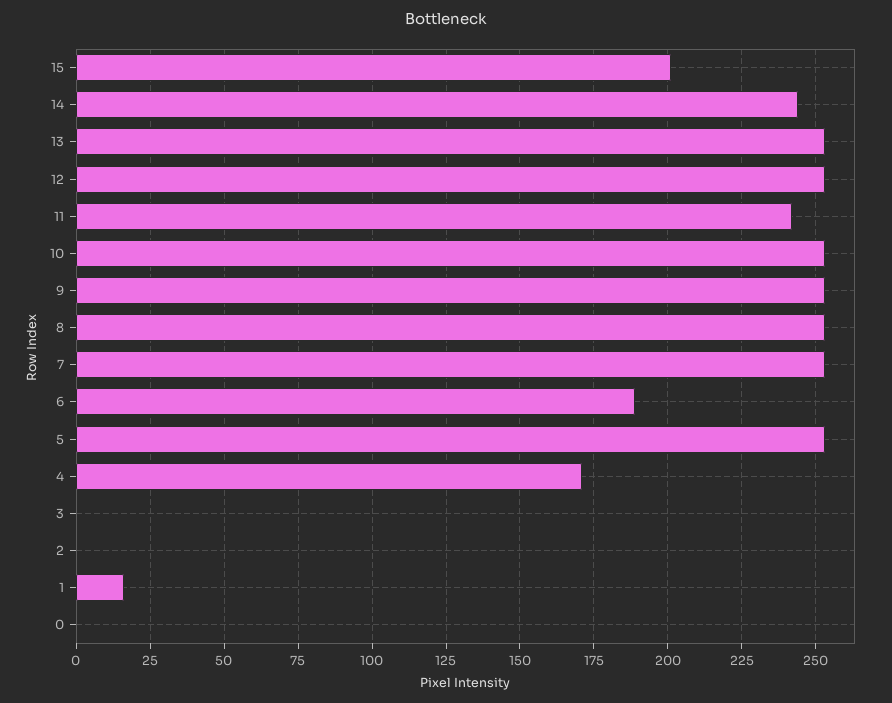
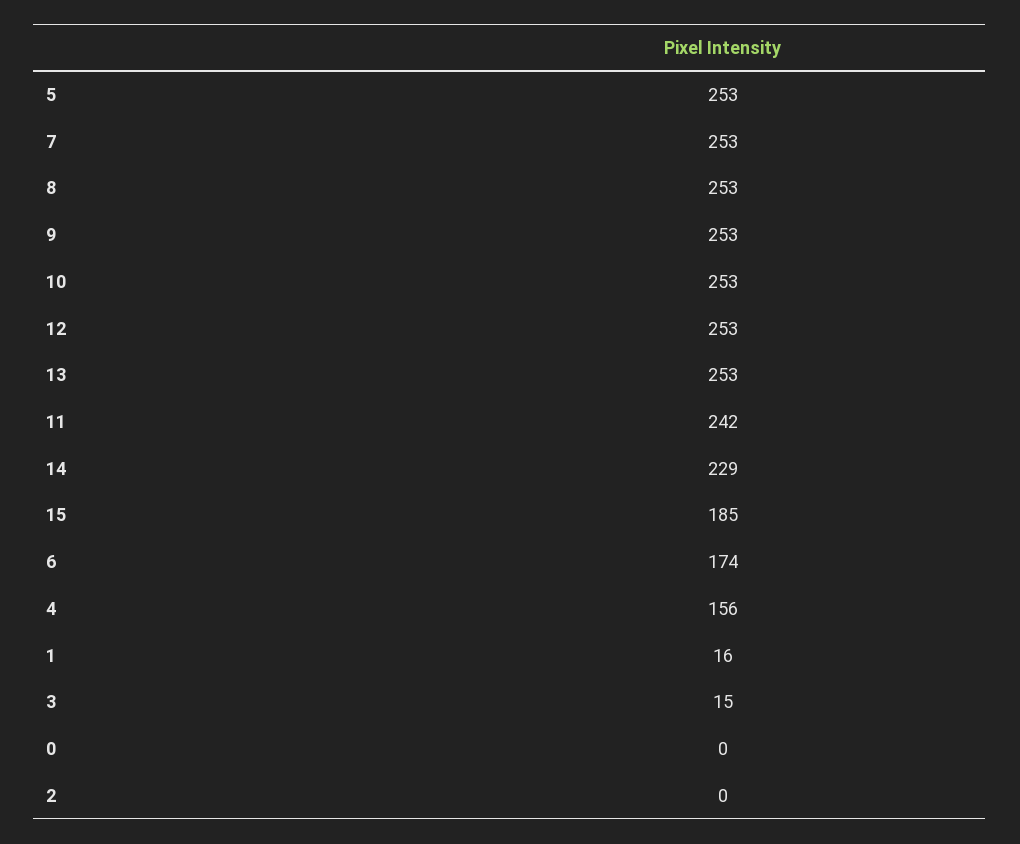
15: 200 -> 185
14: 245 -> 229
6: 190 -> 174
4: 170 -> 156
3: 0 -> 15

